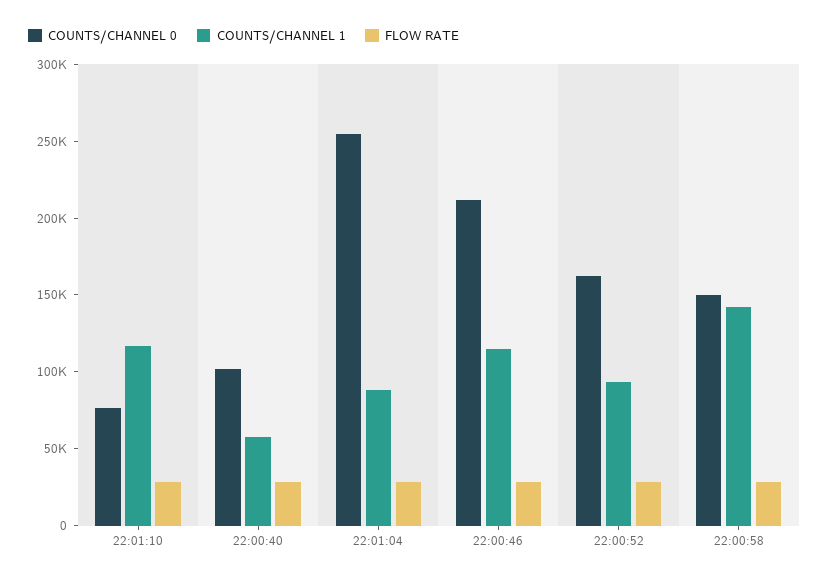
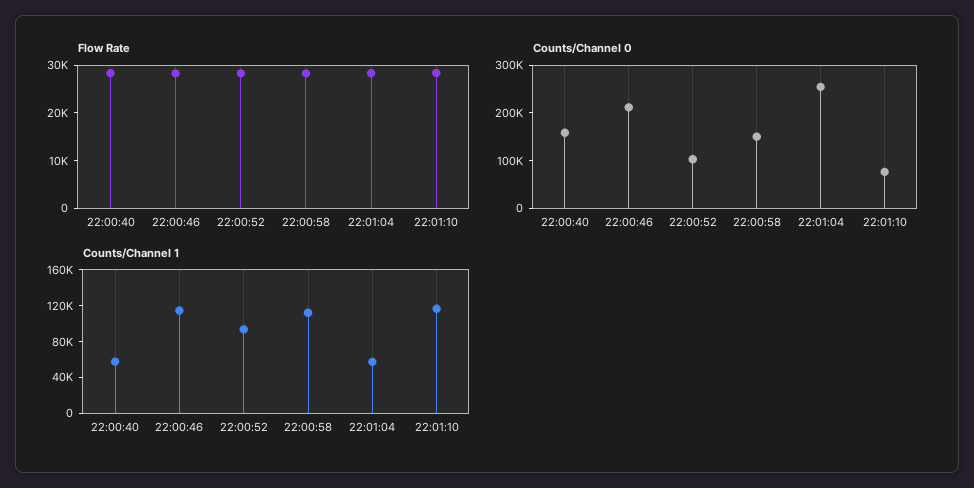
COUNTS/CHANNEL 0, 22:00:40: 100000 -> 160000
COUNTS/CHANNEL 1, 22:01:04: 90000 -> 60000
COUNTS/CHANNEL 0, 22:00:52: 160000 -> 100000
COUNTS/CHANNEL 1, 22:00:58: 140000 -> 110000

